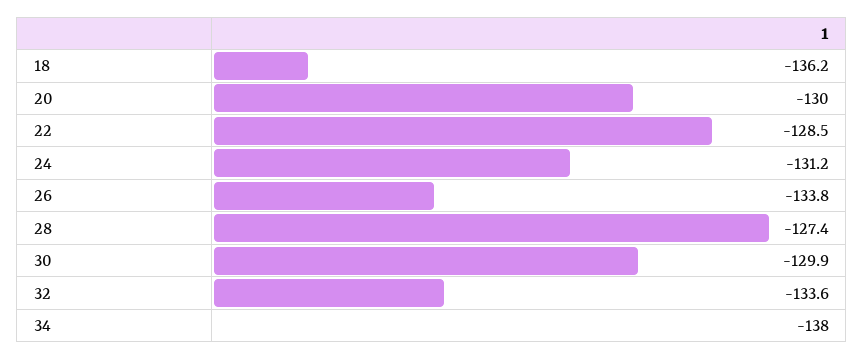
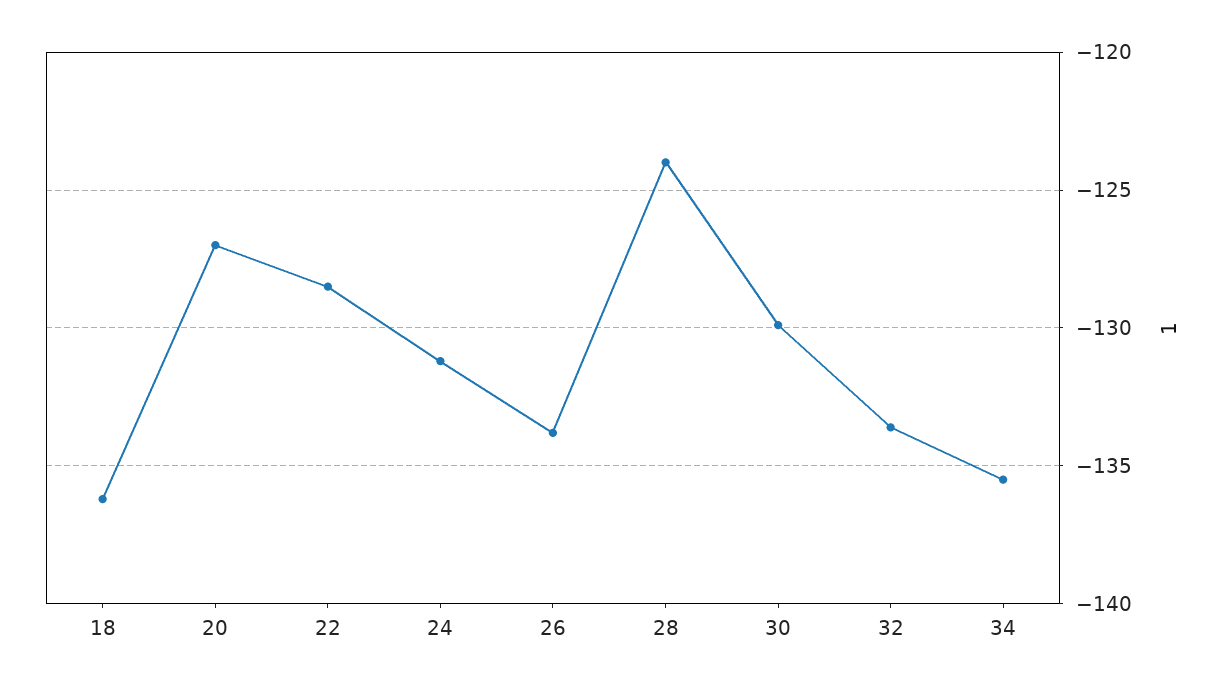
20: -130 -> -127
28: -127.4 -> -124
34: -138 -> -135.5

